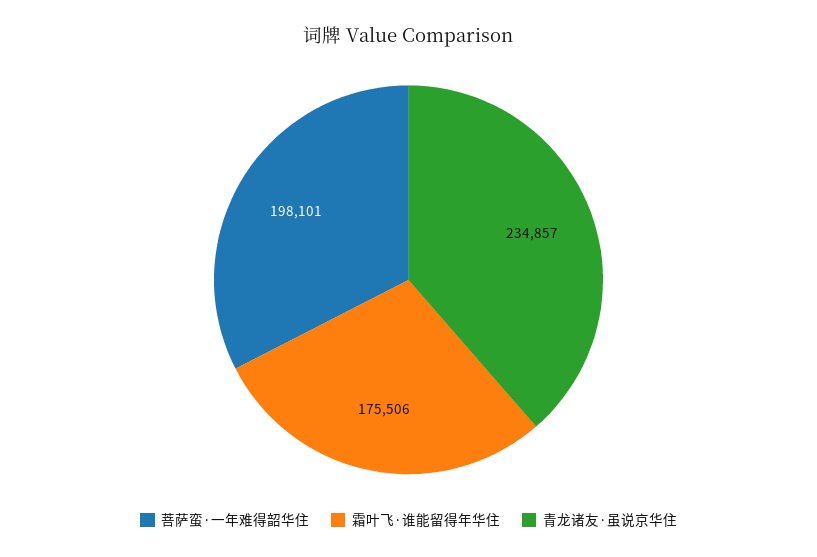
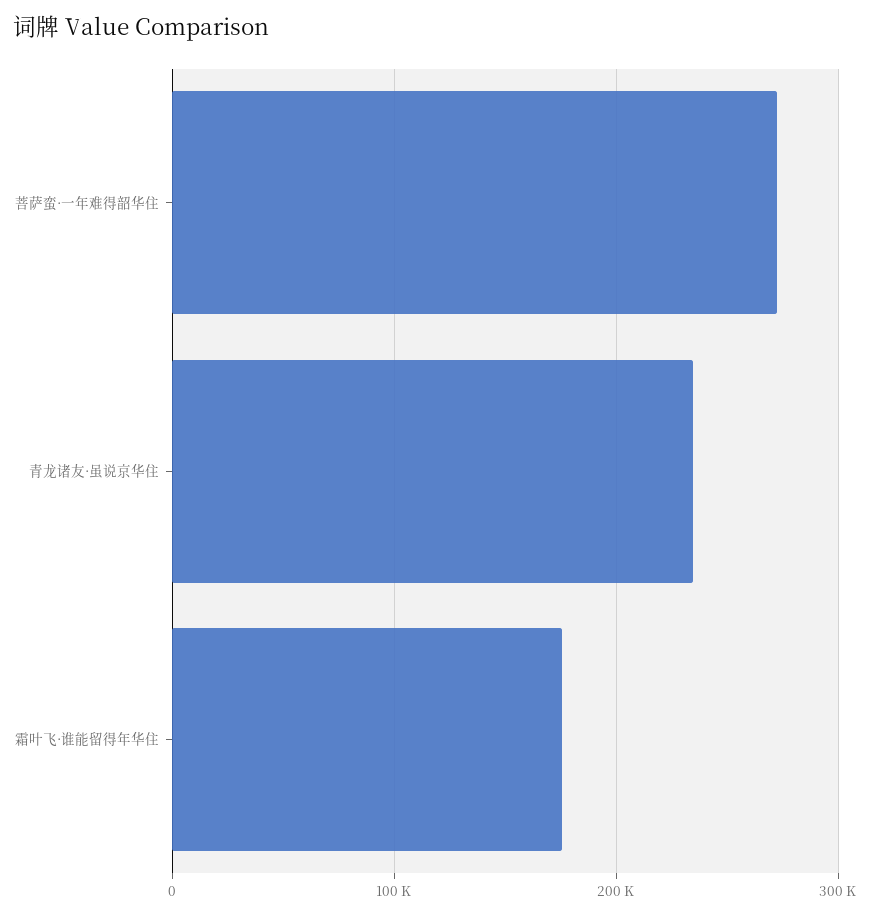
菩萨蛮·一年难得韶华住: 198101 -> 270000

